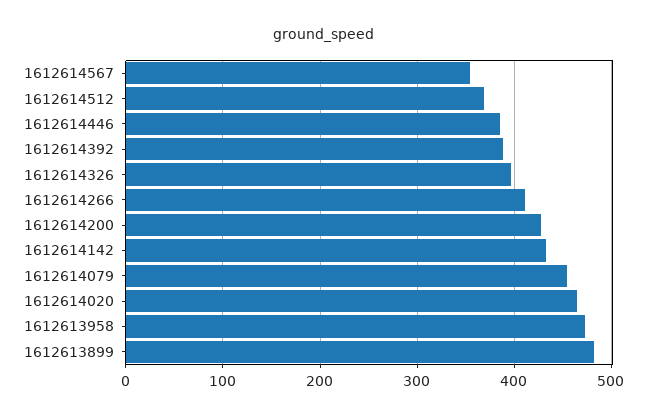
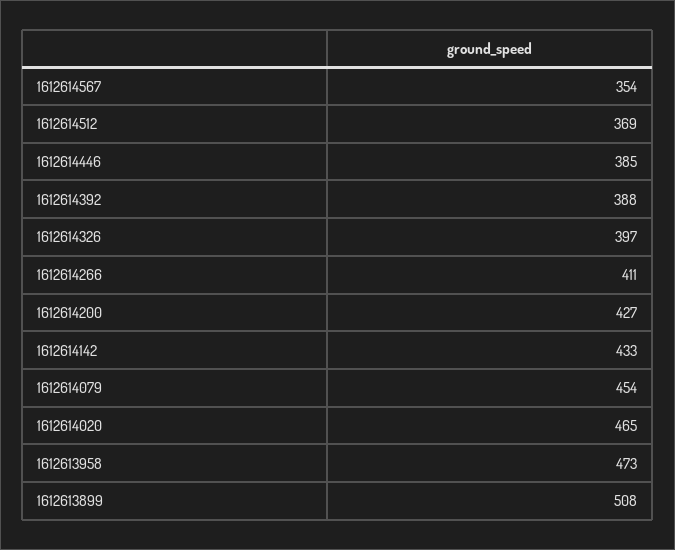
1612613899: 480 -> 508

